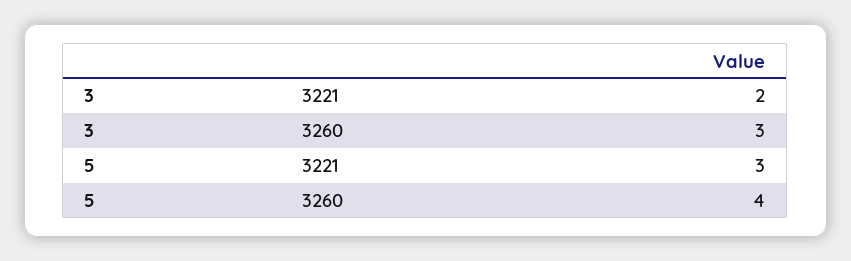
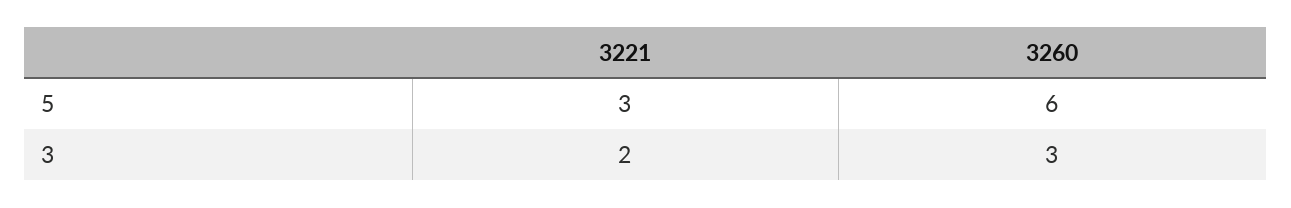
5, 3260: 4 -> 6

